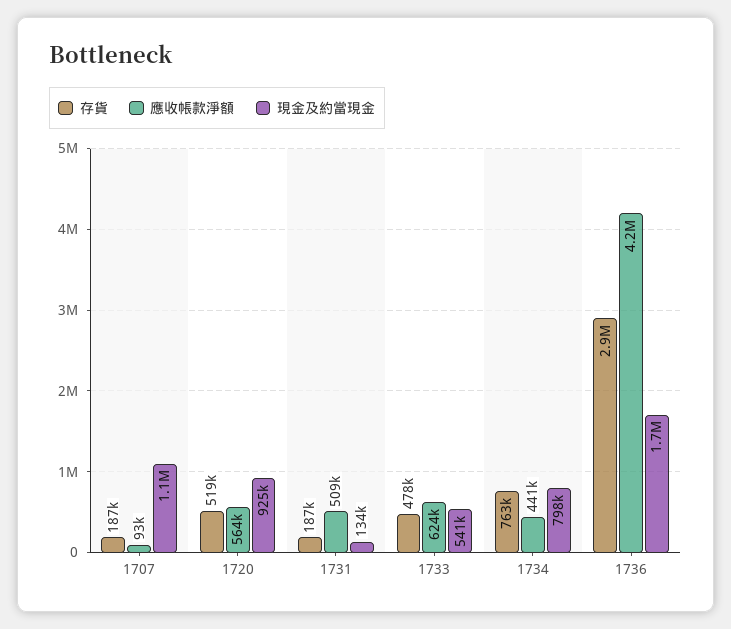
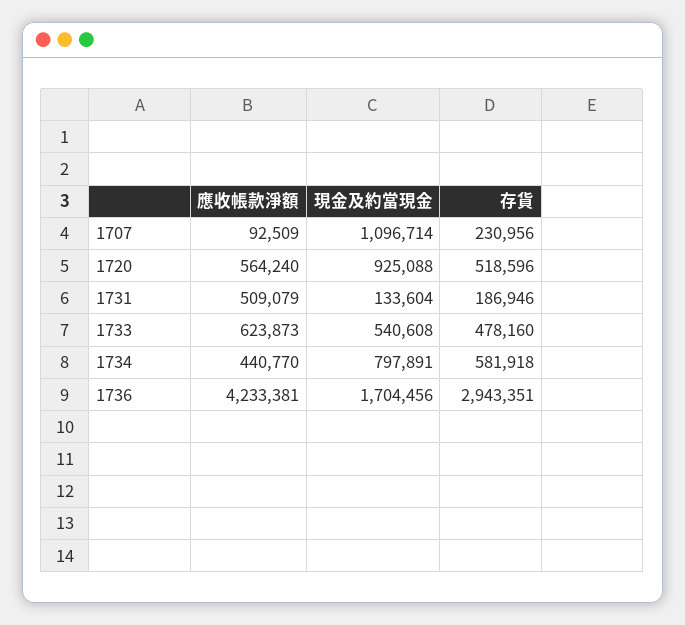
存貨, 1707: 187000 -> 230956
存貨, 1734: 763000 -> 581918

